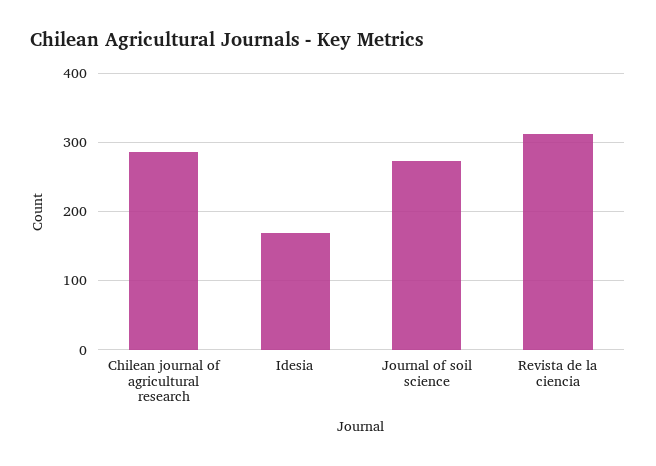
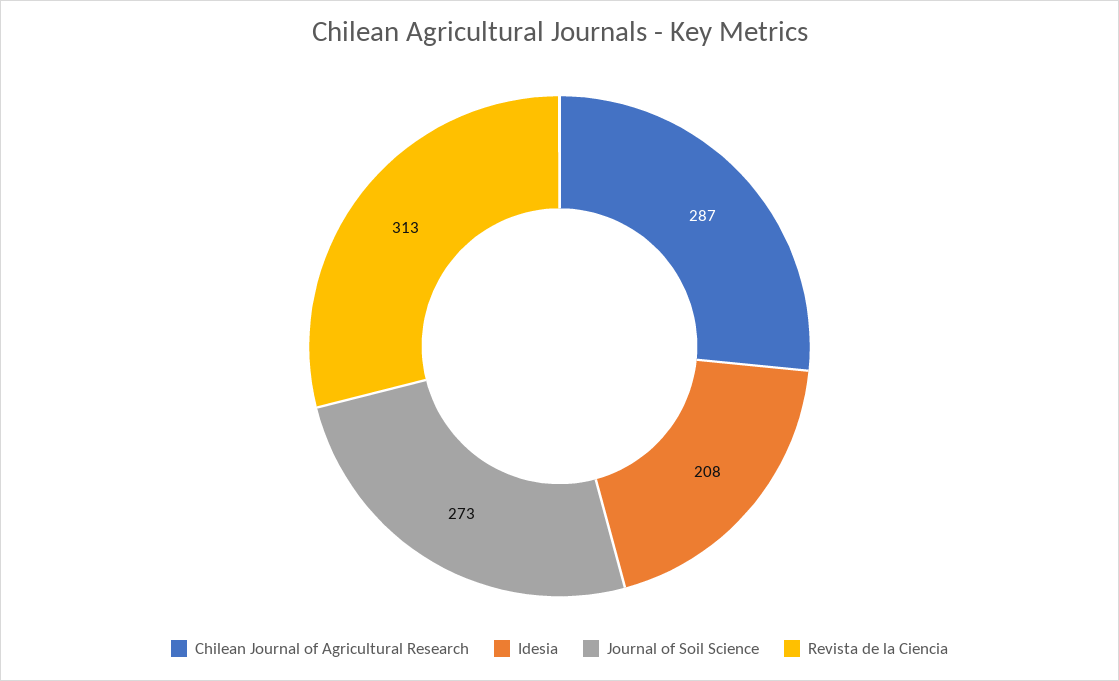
Idesia: 170 -> 208

